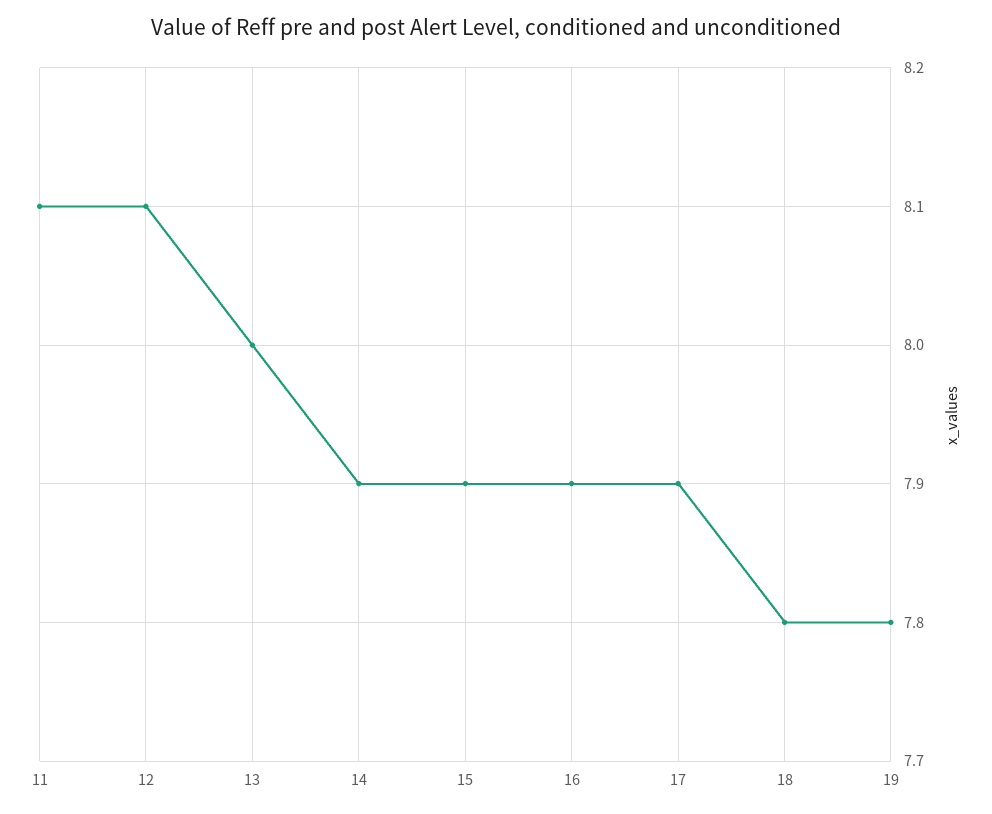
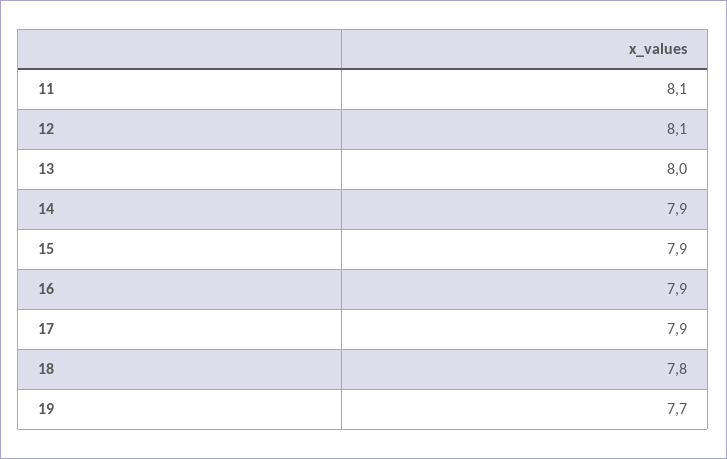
19: 7.8 -> 7.7

